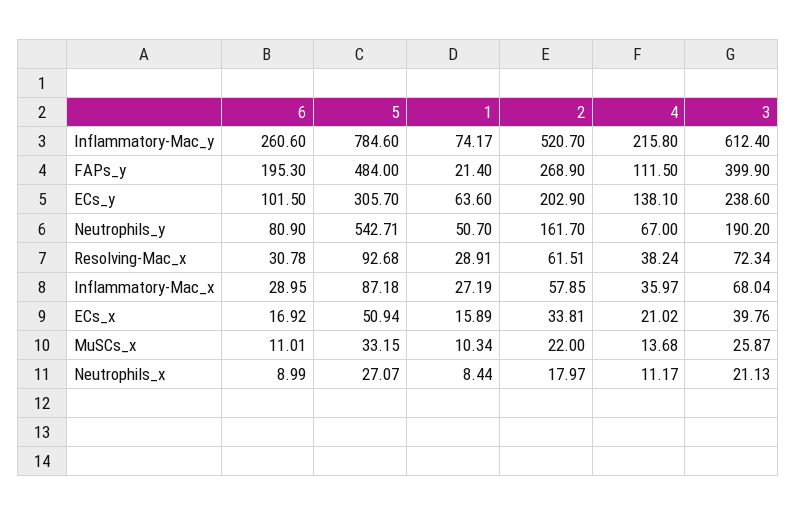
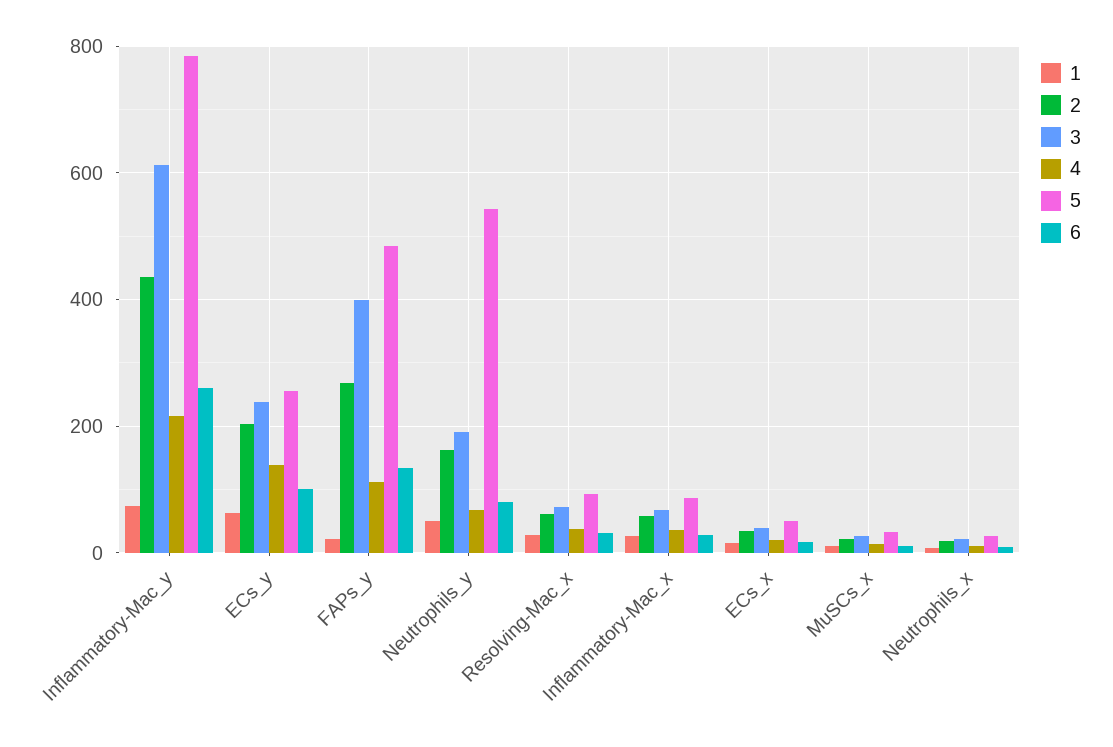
2, Inflammatory-Mac_y: 520.7 -> 440
6, FAPs_y: 195.3 -> 140
5, ECs_y: 305.7 -> 260

